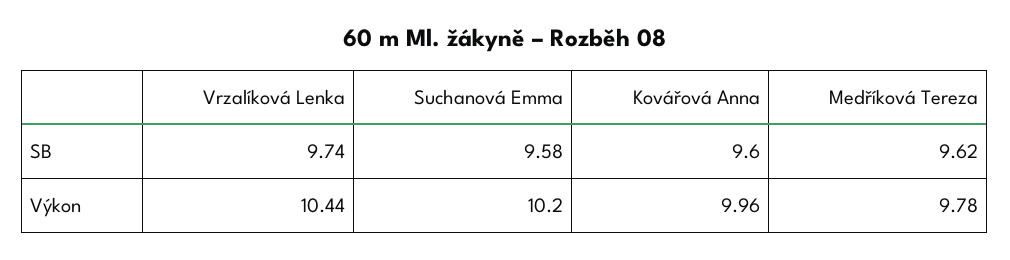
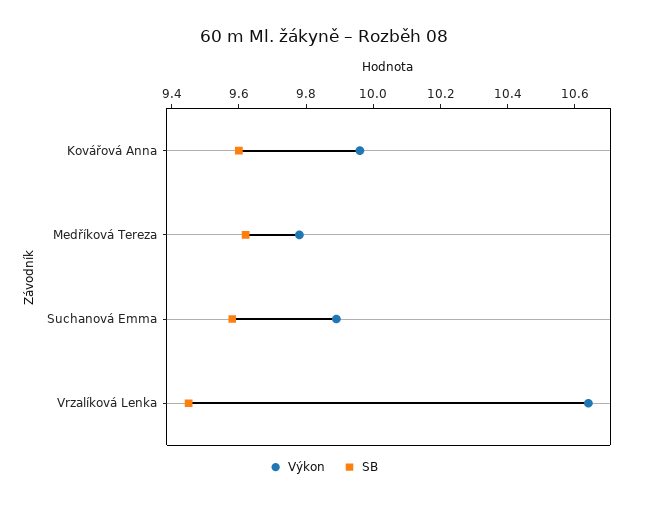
SB, Vrzalíková Lenka: 9.74 -> 9.45
Výkon, Vrzalíková Lenka: 10.44 -> 10.65
Výkon, Suchanová Emma: 10.2 -> 9.9

